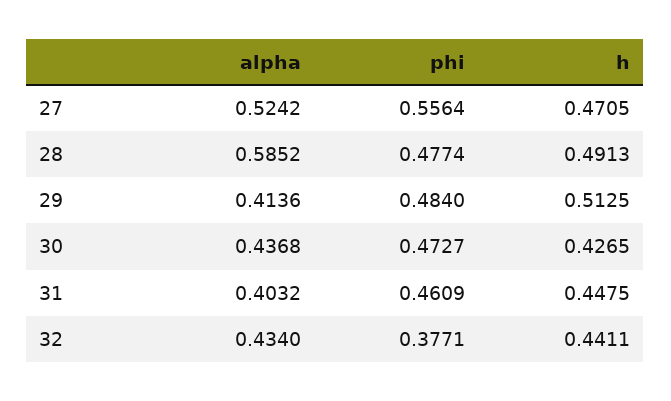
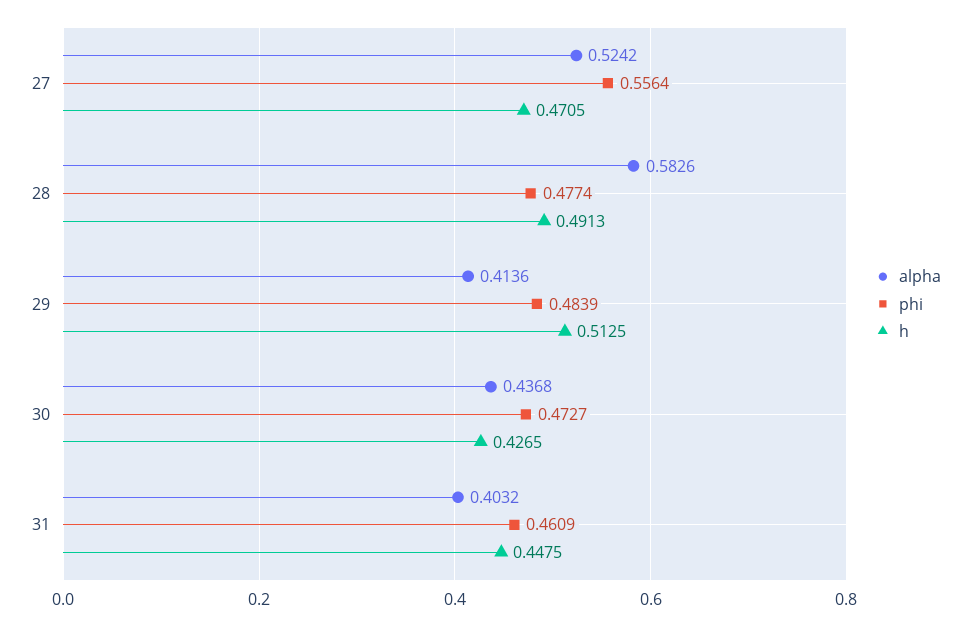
alpha, 28: 0.5852 -> 0.5826
phi, 29: 0.484 -> 0.4839
alpha, 32: 0.434 -> none
phi, 32: 0.3771 -> none
h, 32: 0.4411 -> none

